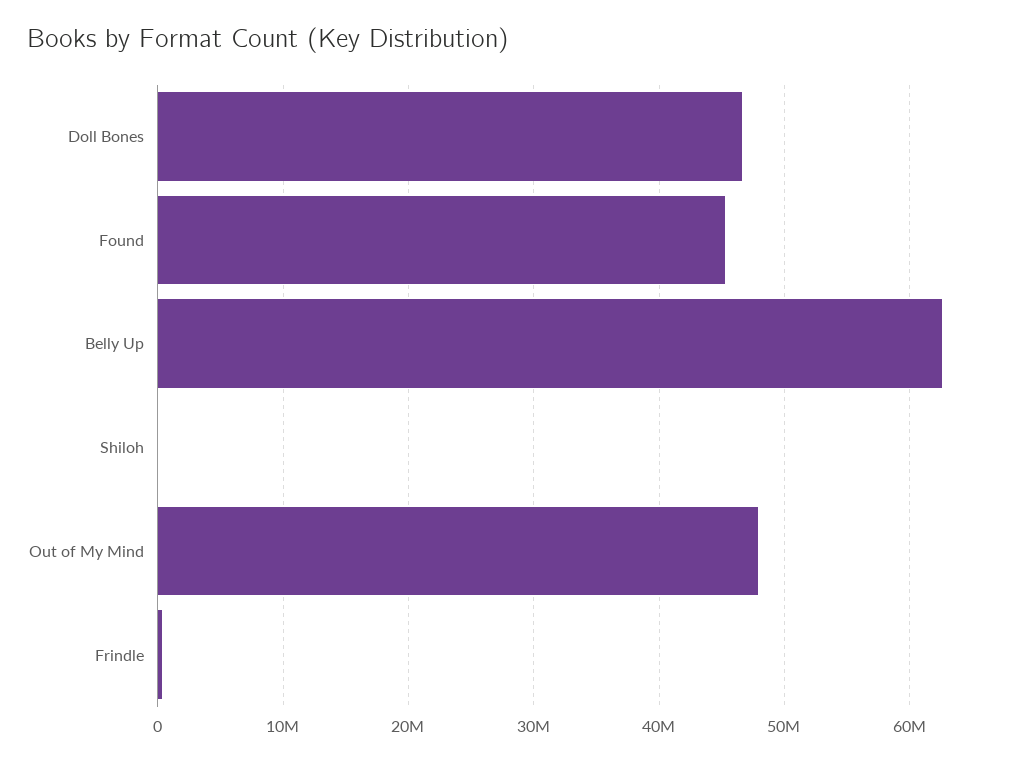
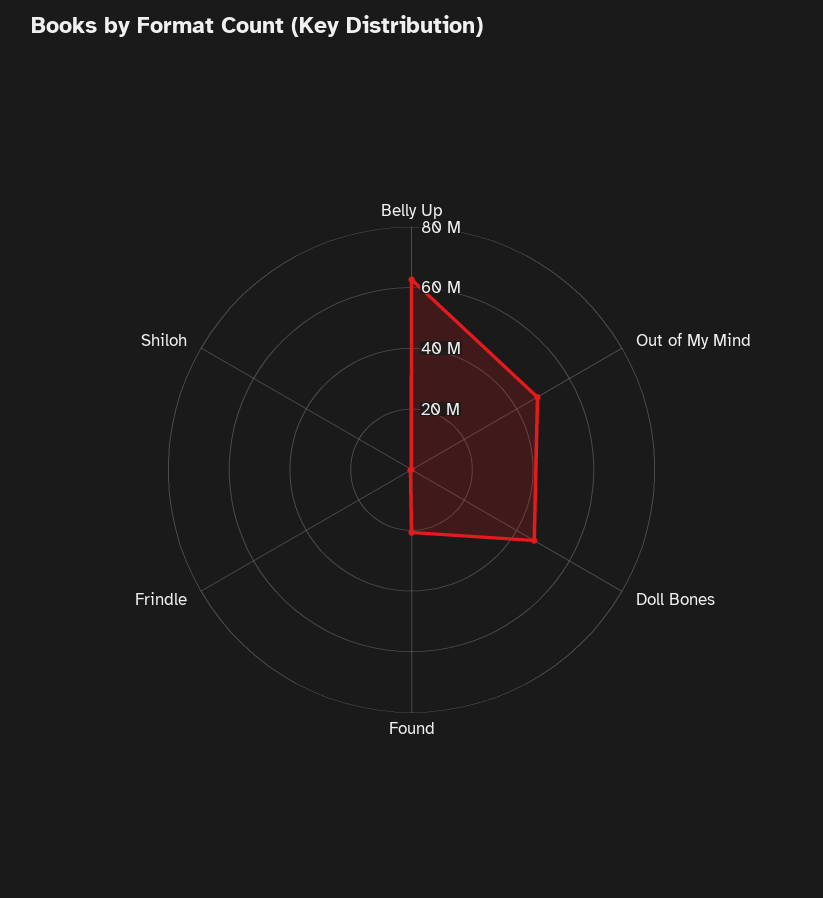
Found: 45000000 -> 20000000

